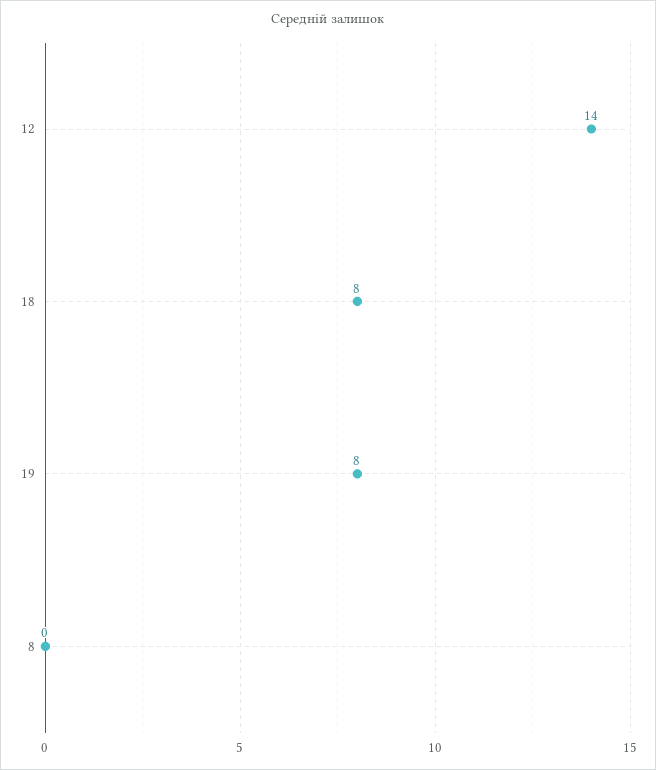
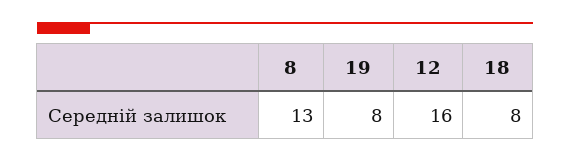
12: 14 -> 16
8: 0 -> 13

